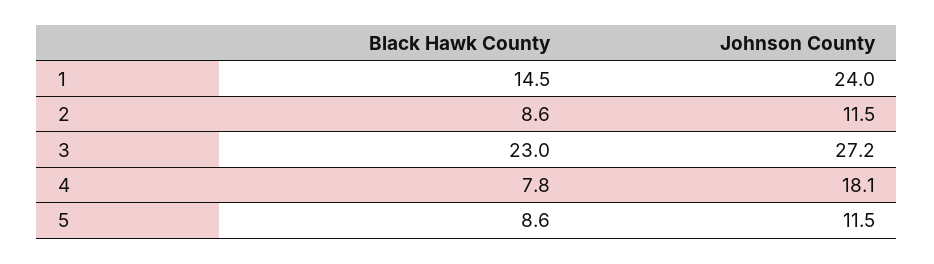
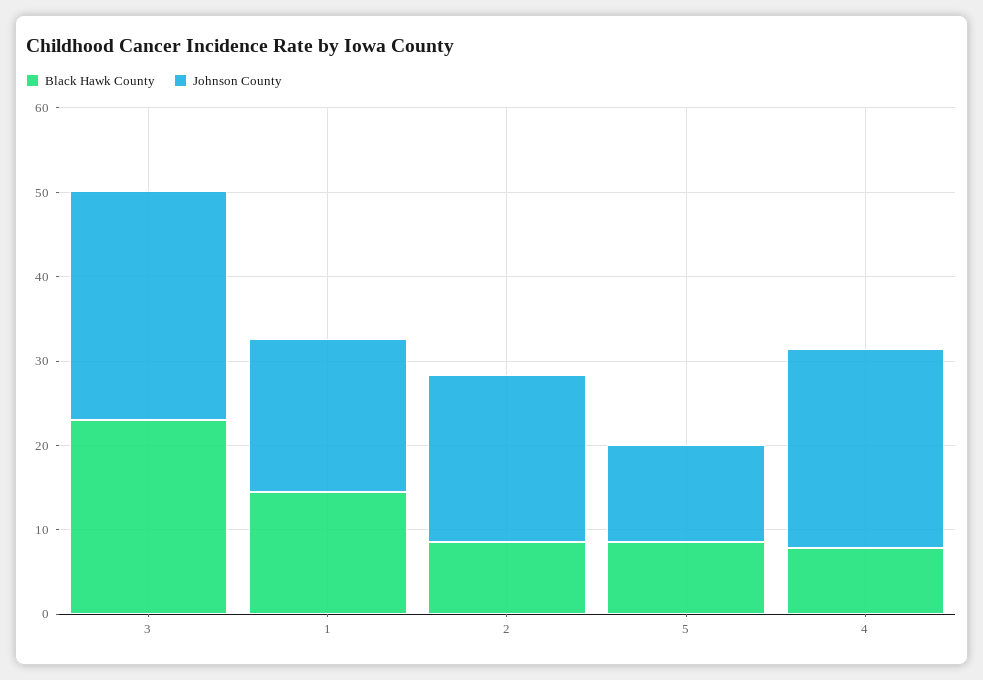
Johnson County, 1: 24 -> 18
Johnson County, 2: 11.5 -> 20
Johnson County, 4: 18.1 -> 24

